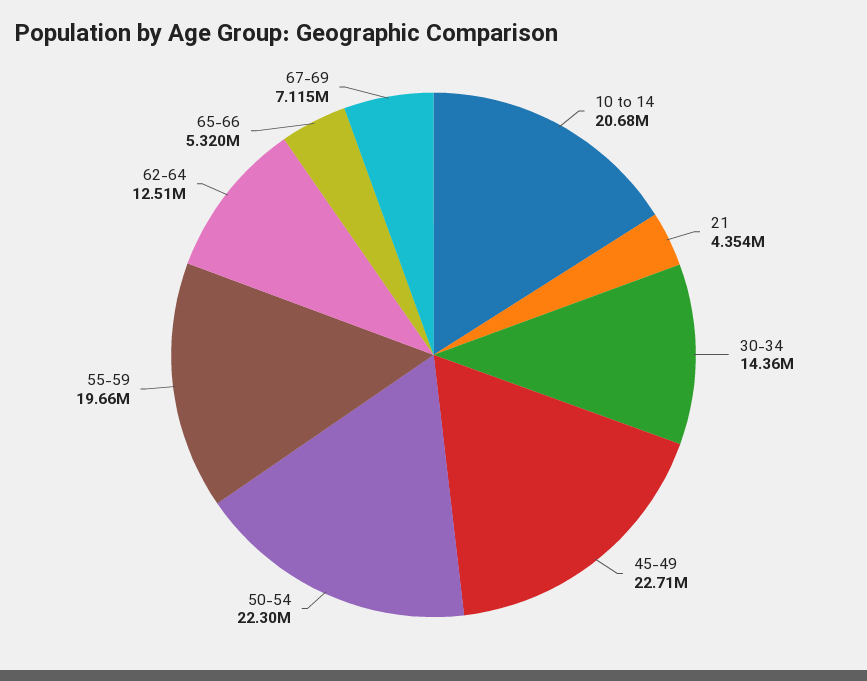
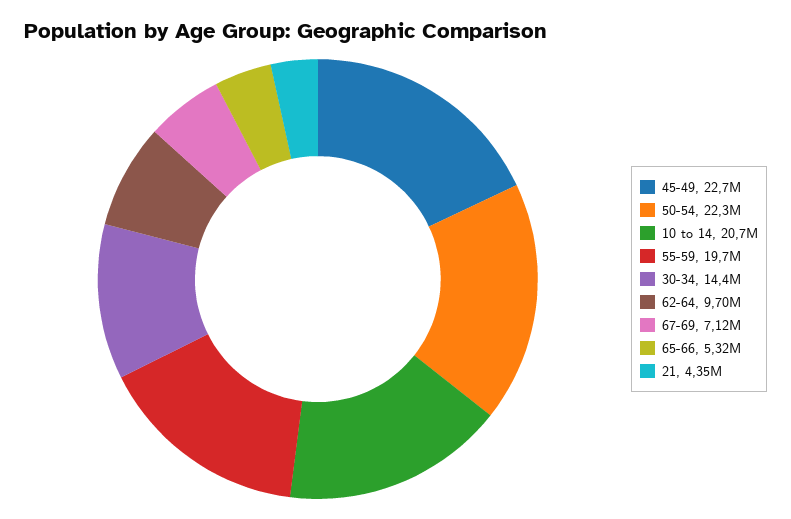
62-64: 12510000 -> 9700000

